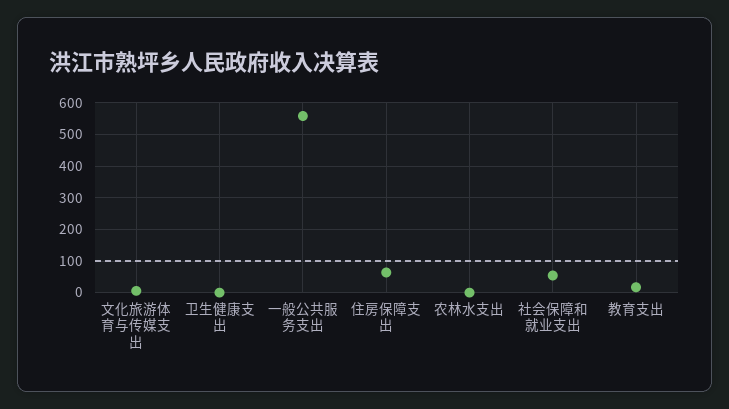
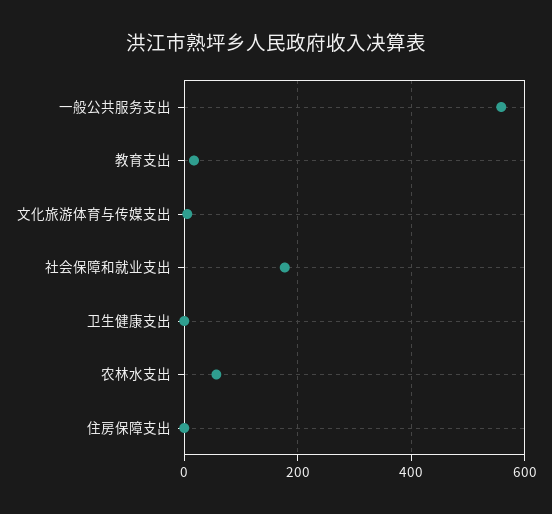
住房保障支出: 60 -> 0
农林水支出: 0 -> 60
社会保障和就业支出: 60 -> 180

